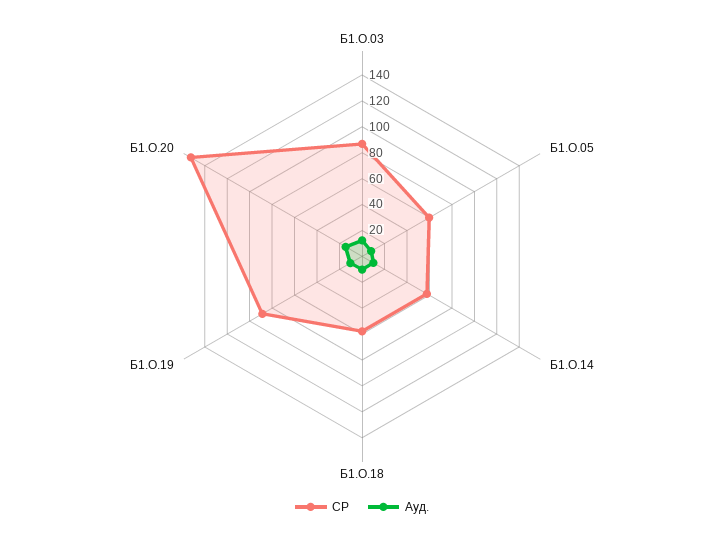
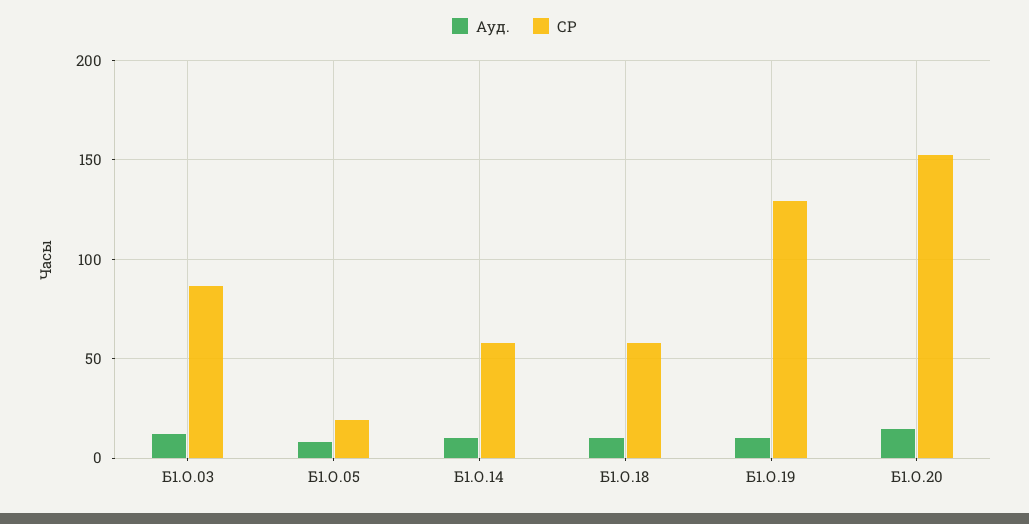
СР, Б1.О.05: 60 -> 20
СР, Б1.О.19: 90 -> 130

